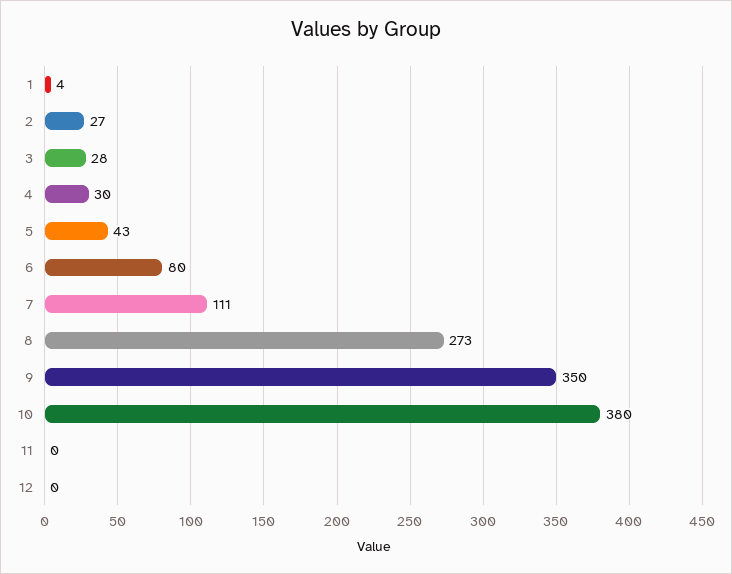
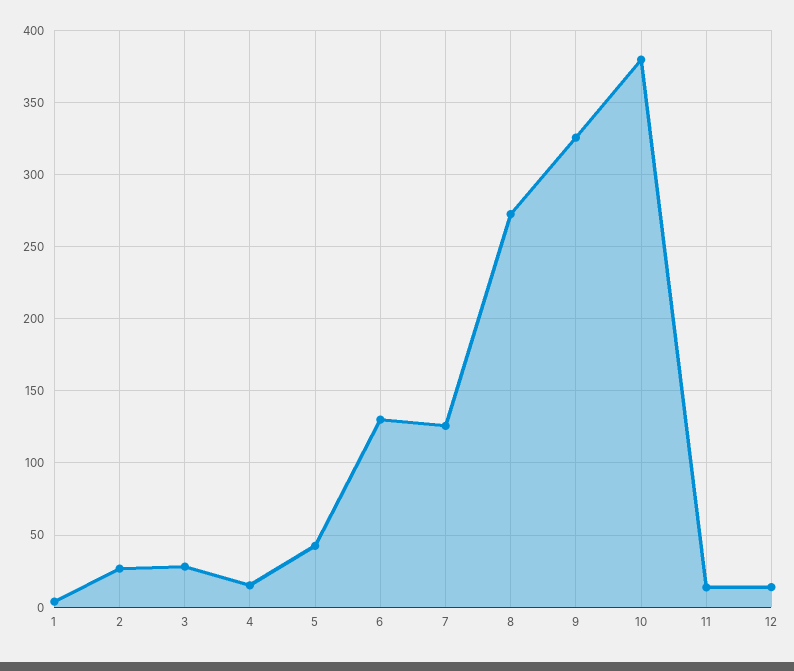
4: 30 -> 15
6: 80 -> 130
7: 111 -> 125
9: 350 -> 325
11: 0 -> 15
12: 0 -> 15

